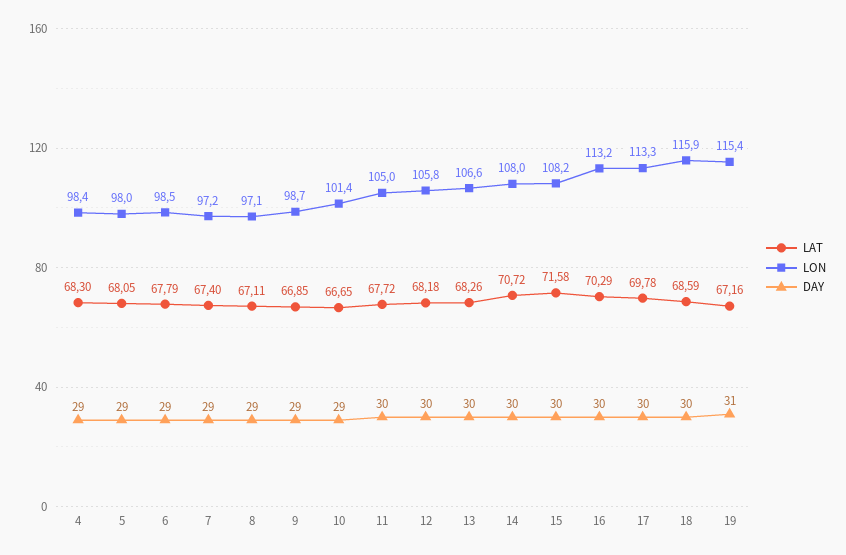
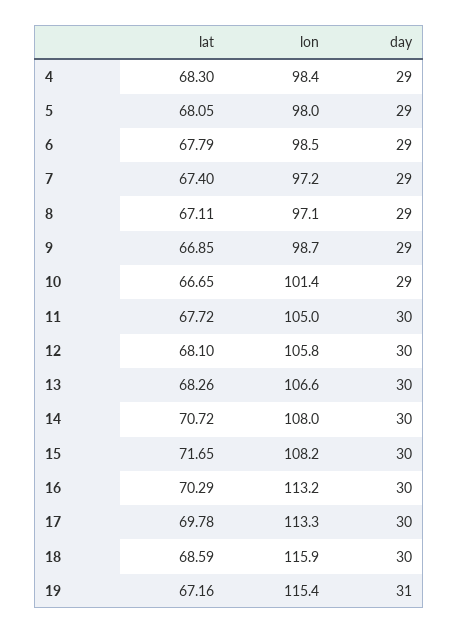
LAT, 12: 68.18 -> 68.1
LAT, 15: 71.58 -> 71.65

